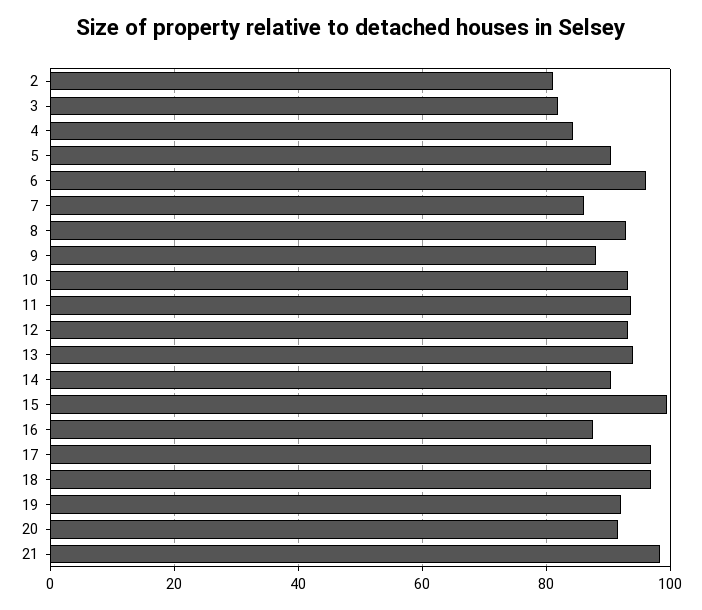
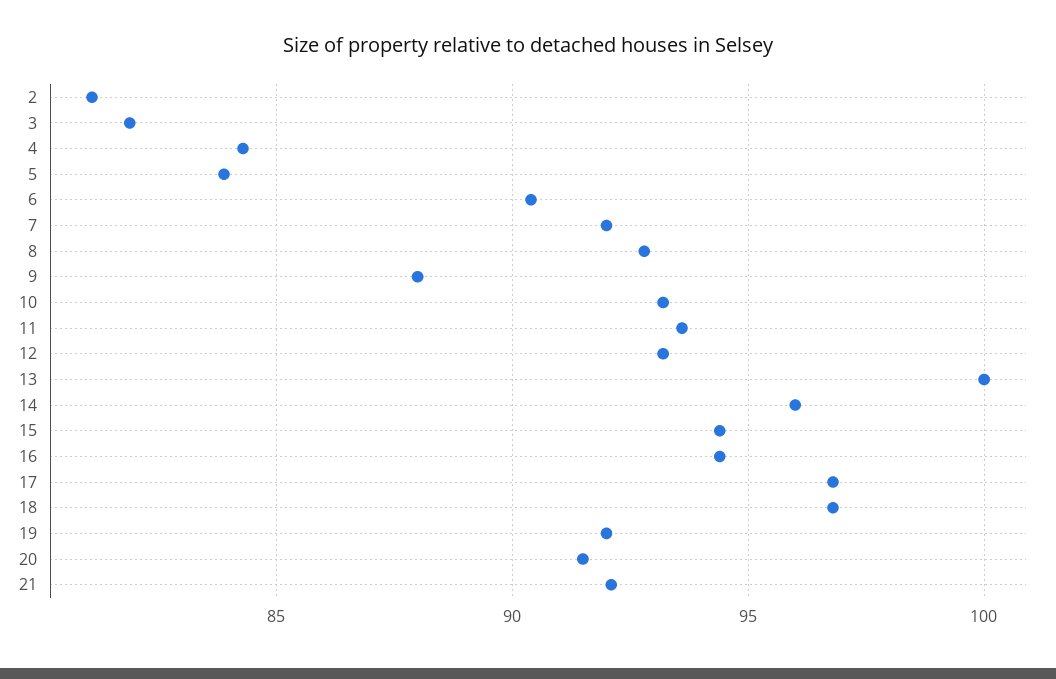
5: 90 -> 84
6: 96 -> 90.5
7: 86 -> 92
13: 94 -> 100
14: 90 -> 96
15: 100 -> 94.5
16: 88 -> 94.5
21: 98 -> 92

